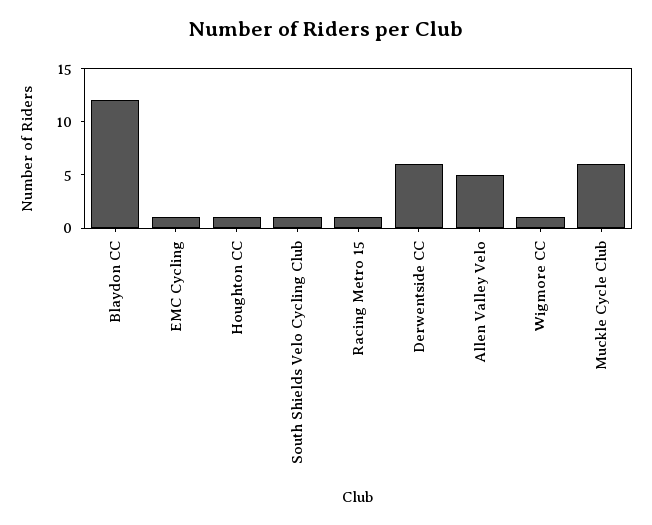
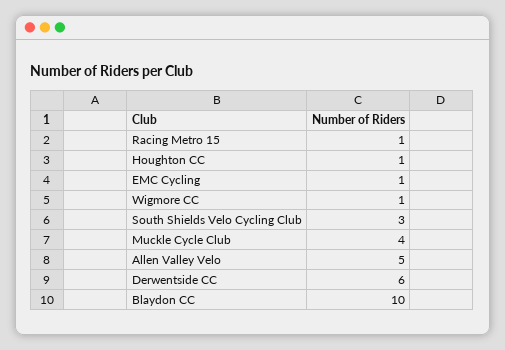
Blaydon CC: 12 -> 10
South Shields Velo Cycling Club: 1 -> 3
Muckle Cycle Club: 6 -> 4

